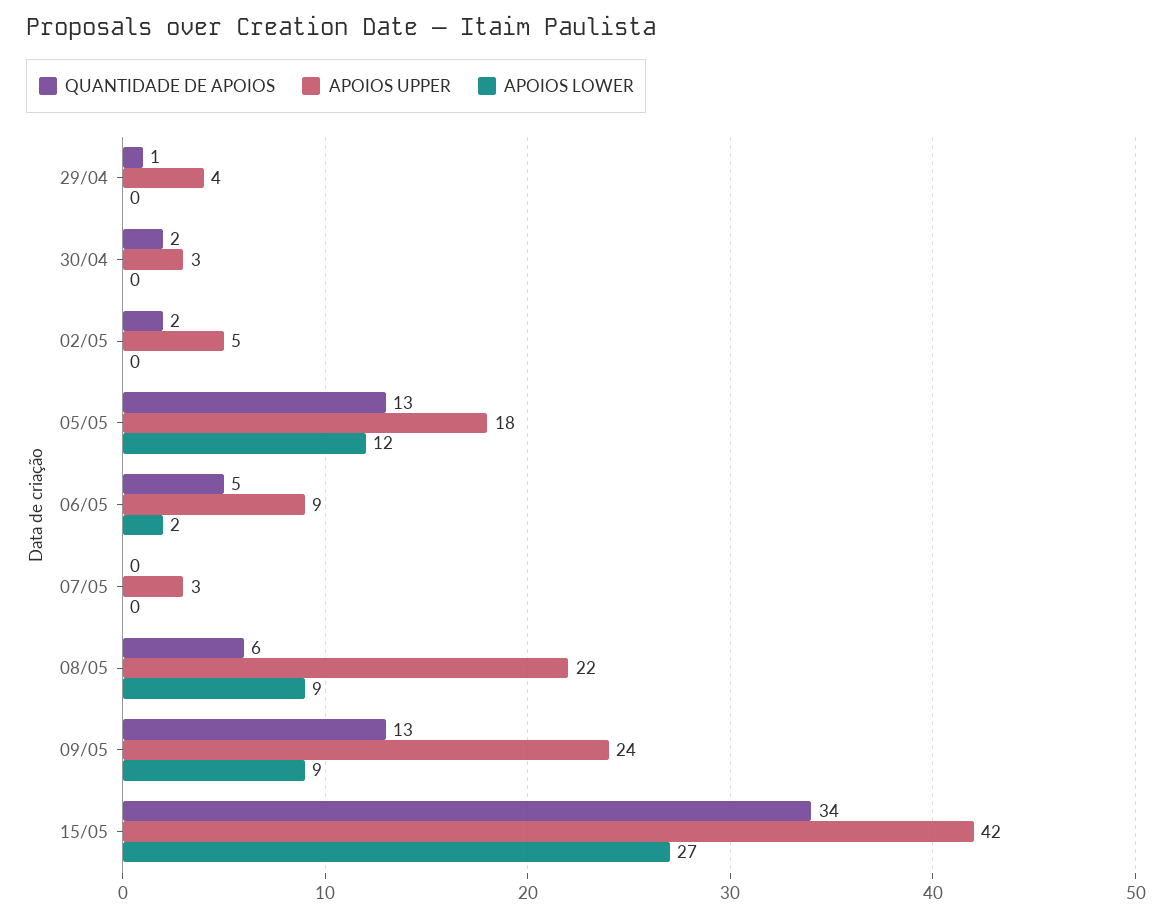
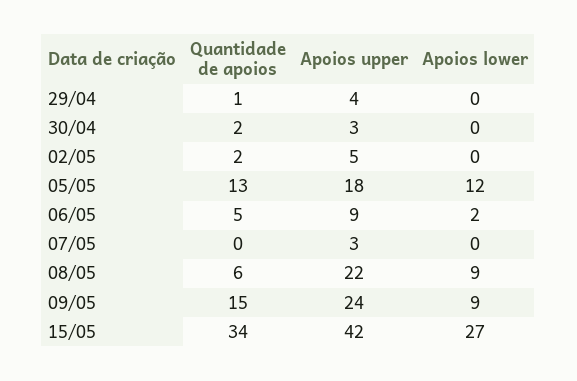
QUANTIDADE DE APOIOS, 09/05: 13 -> 15

